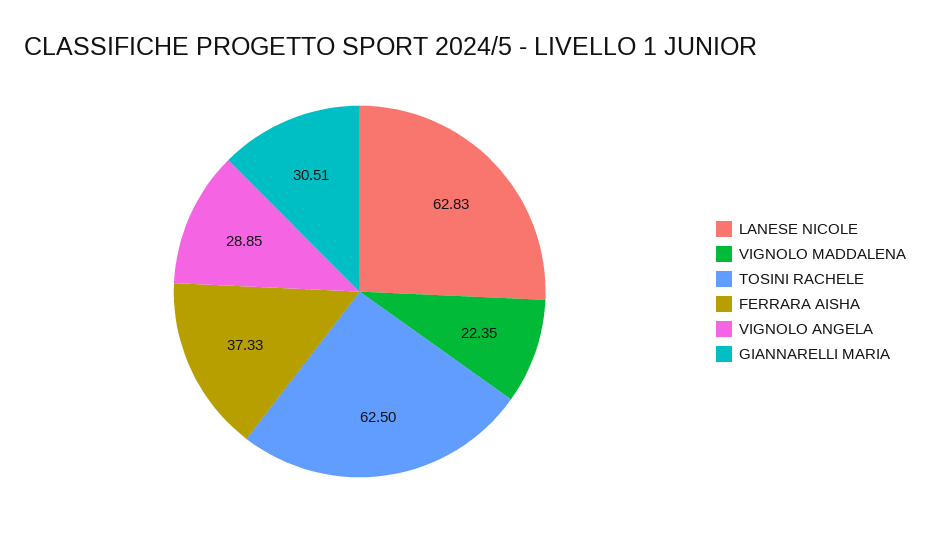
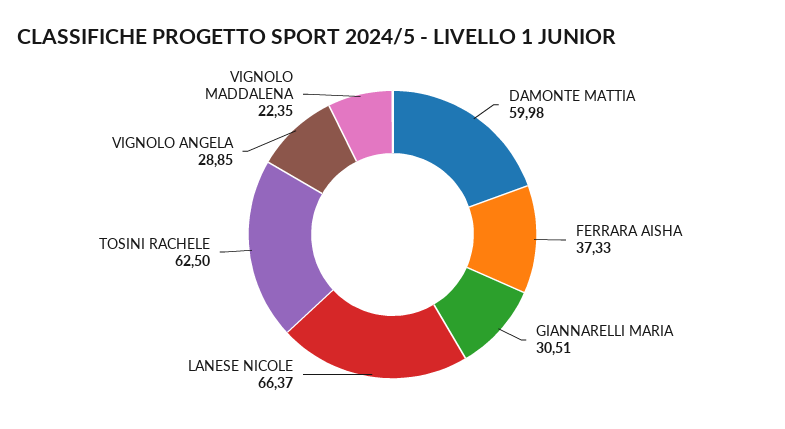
LANESE NICOLE: 62.83 -> 66.37
DAMONTE MATTIA: none -> 59.98

